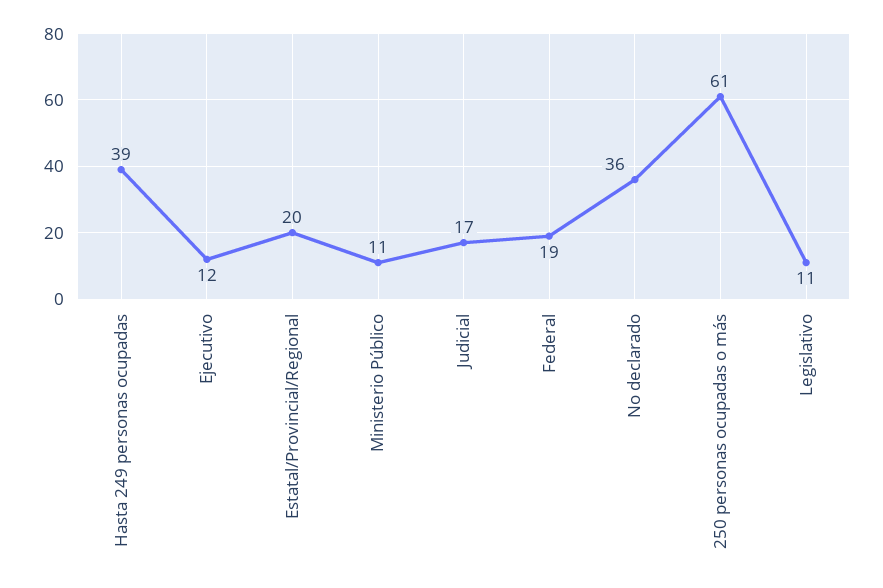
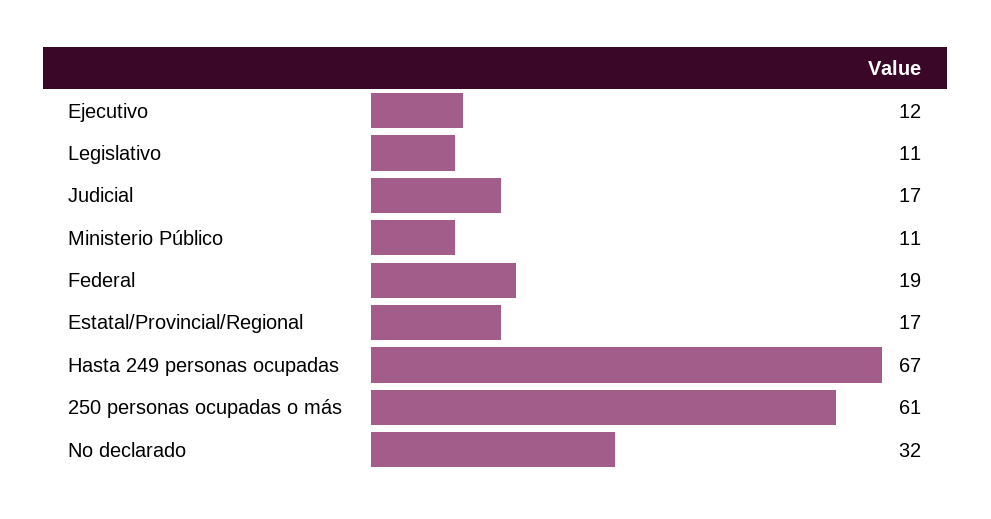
Hasta 249 personas ocupadas: 39 -> 67
Estatal/Provincial/Regional: 20 -> 17
No declarado: 36 -> 32

